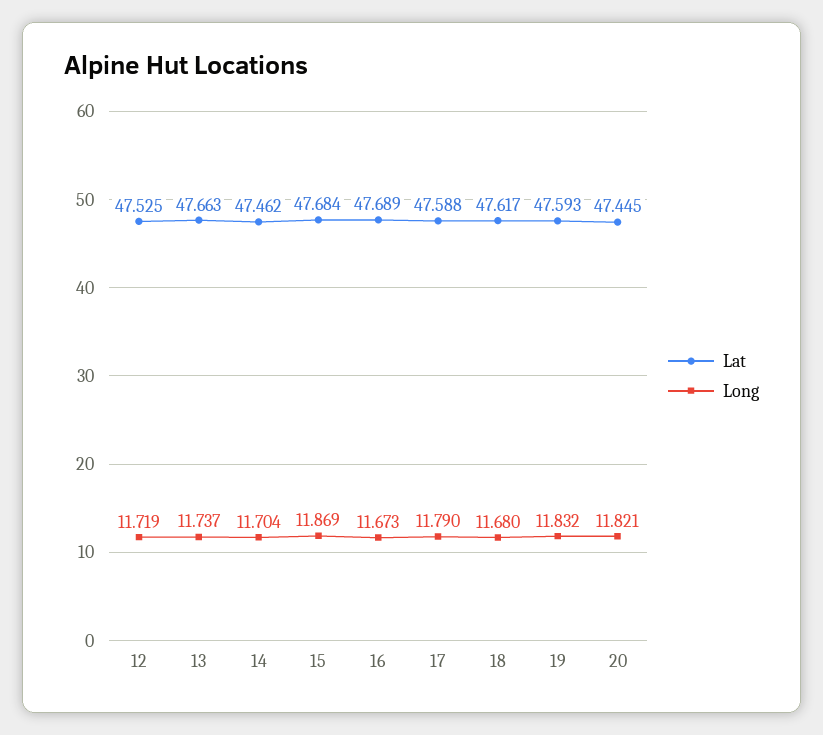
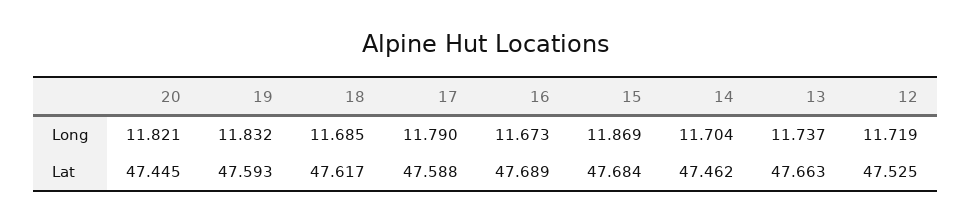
Long, 18: 11.68 -> 11.685

